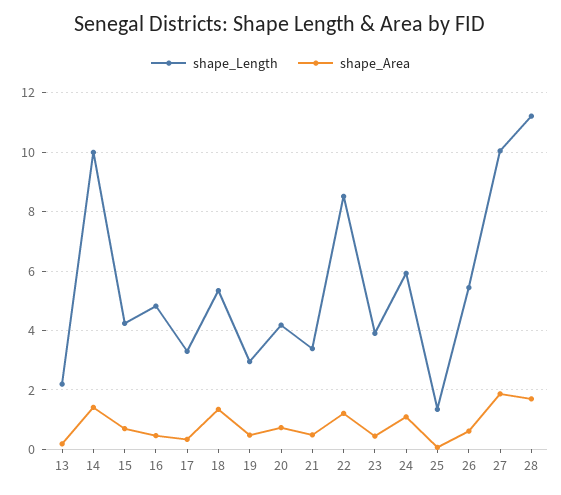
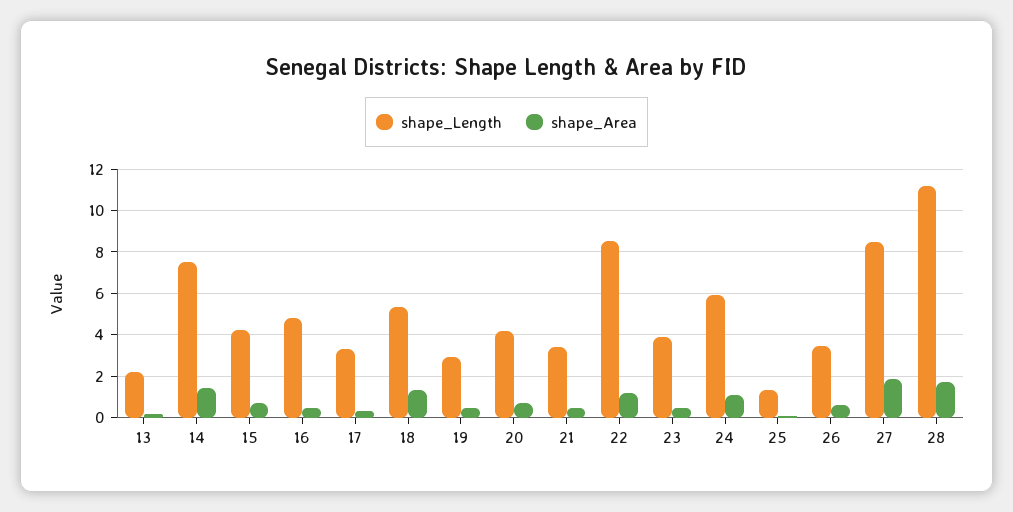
shape_Length, 14: 10 -> 7.5
shape_Length, 26: 5.5 -> 3.5
shape_Length, 27: 10 -> 8.5

